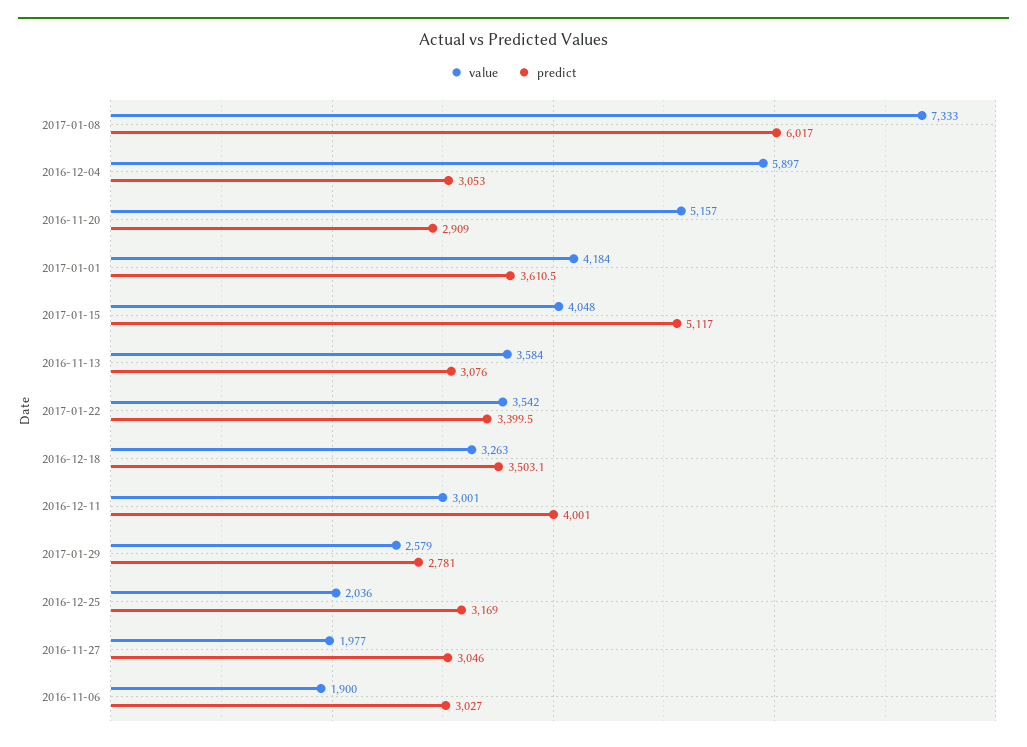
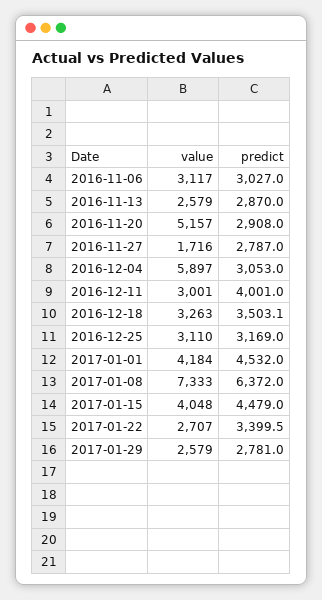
predict, 2017-01-08: 6017 -> 6372
predict, 2016-11-20: 2909 -> 2908
predict, 2017-01-01: 3610.5 -> 4532
predict, 2017-01-15: 5117 -> 4479
value, 2016-11-13: 3584 -> 2579
predict, 2016-11-13: 3076 -> 2870
value, 2017-01-22: 3542 -> 2707
value, 2016-12-25: 2036 -> 3110
value, 2016-11-27: 1977 -> 1716
predict, 2016-11-27: 3046 -> 2787
value, 2016-11-06: 1900 -> 3117

